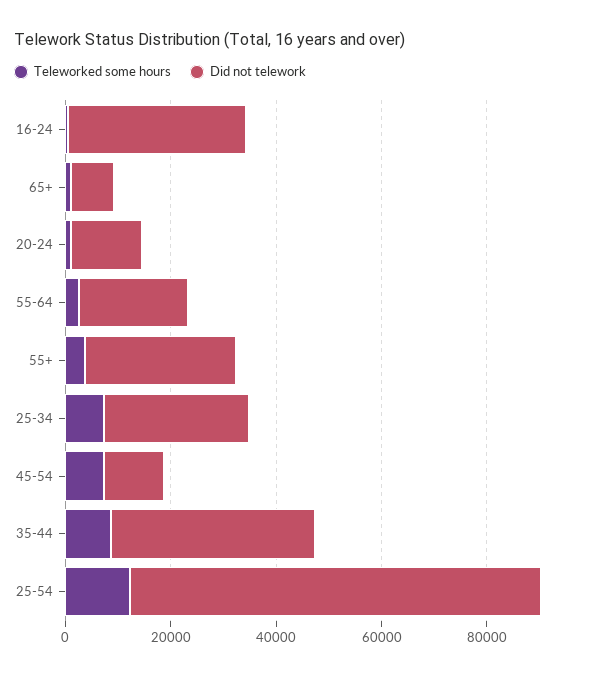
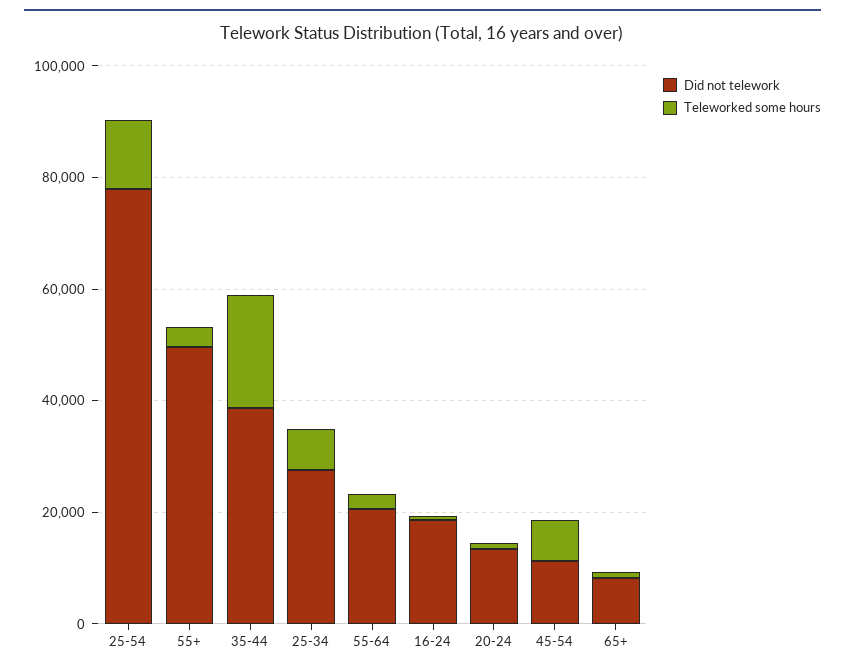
Did not telework, 16-24: 35000 -> 20000
Did not telework, 55+: 30000 -> 50000
Teleworked some hours, 35-44: 10000 -> 20000

